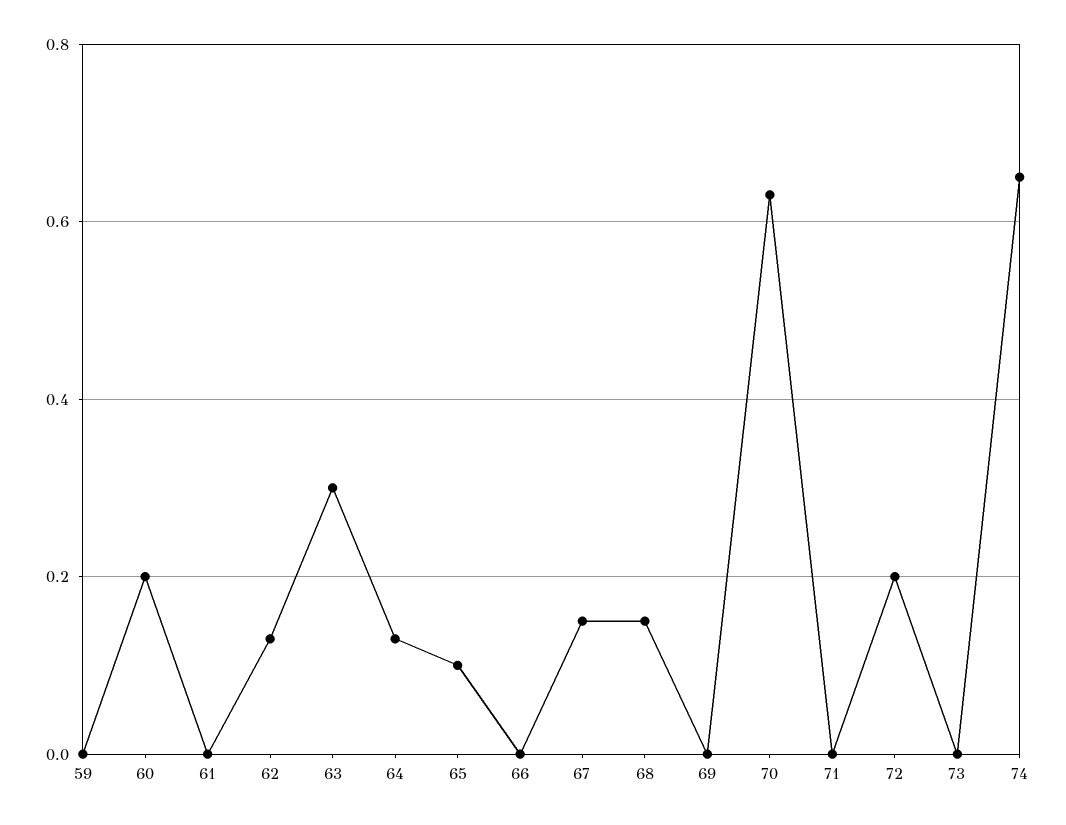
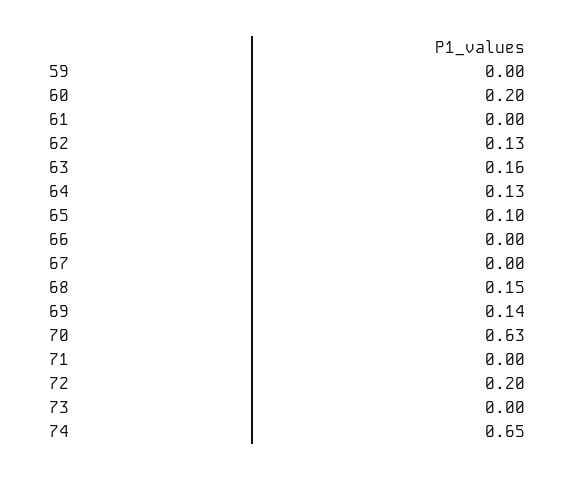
63: 0.3 -> 0.16
67: 0.15 -> 0
69: 0 -> 0.14

